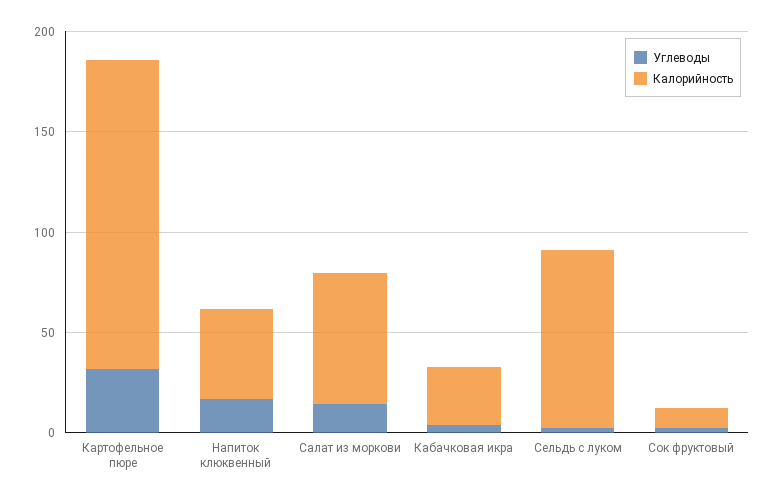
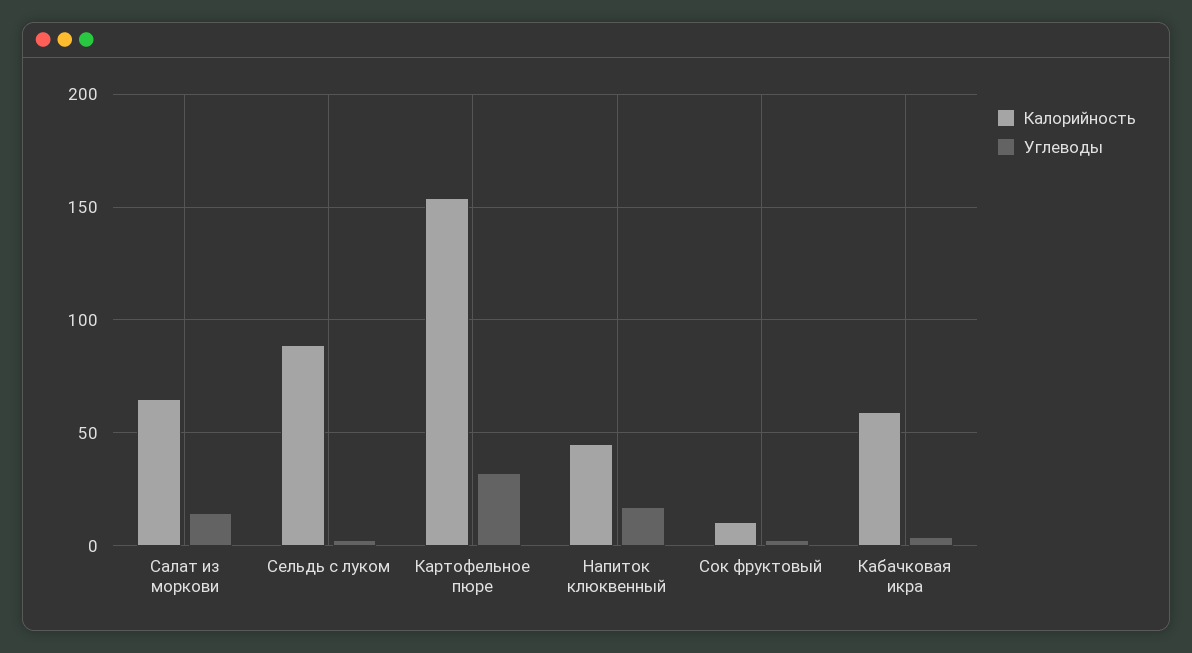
Калорийность, Кабачковая икра: 30 -> 60

